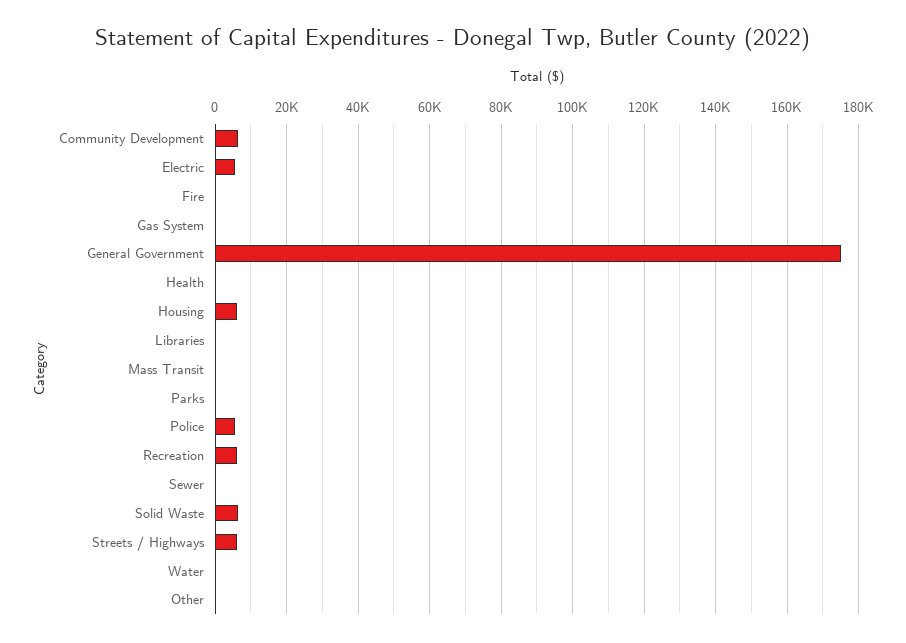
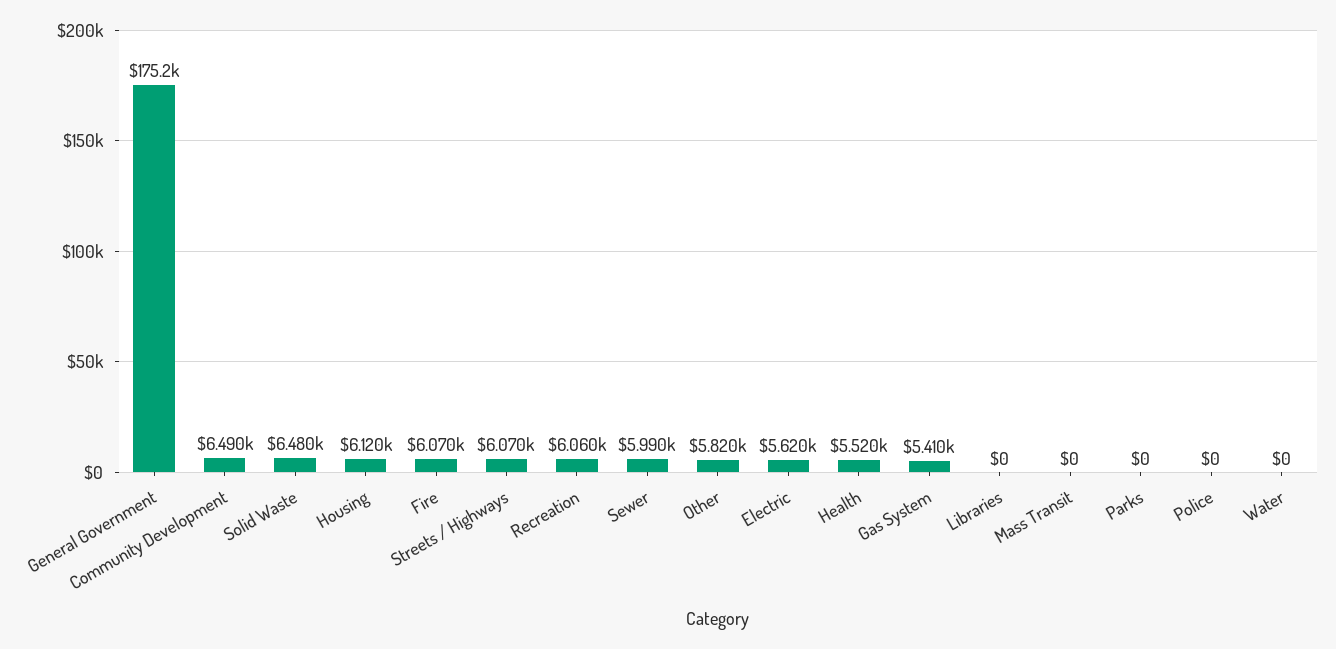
Fire: 0 -> 6070
Gas System: 0 -> 5410
Health: 0 -> 5520
Police: 6000 -> 0
Sewer: 0 -> 5990
Other: 0 -> 5820

